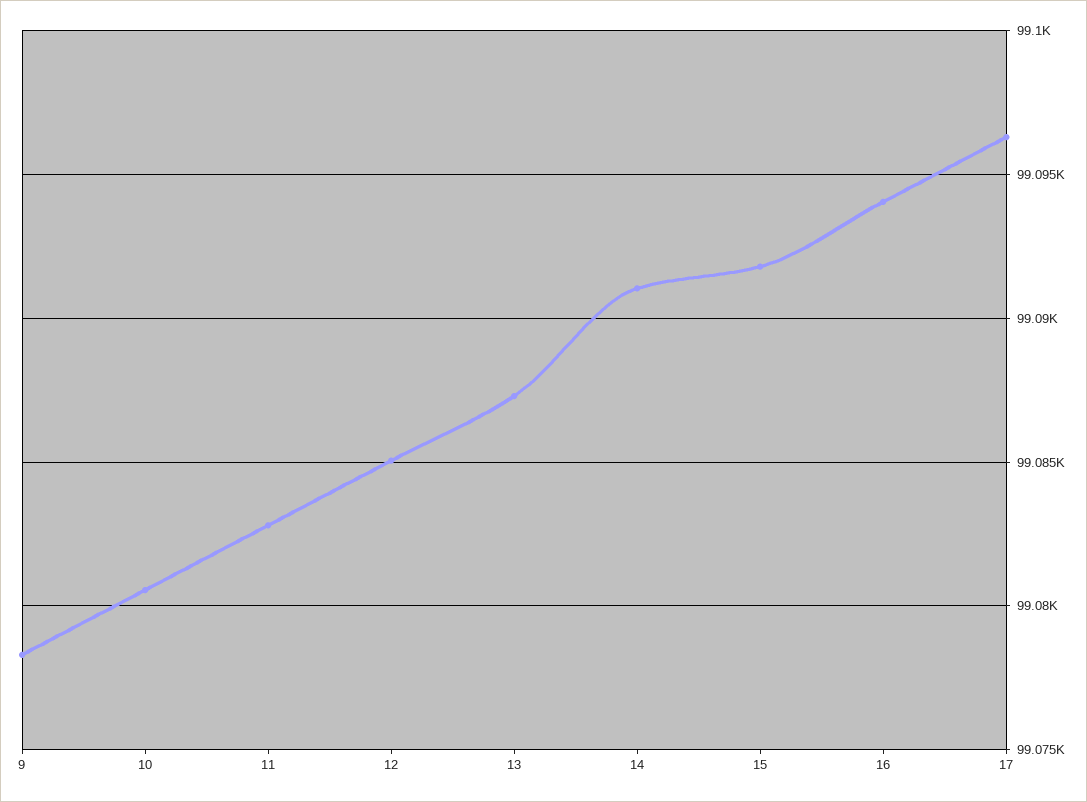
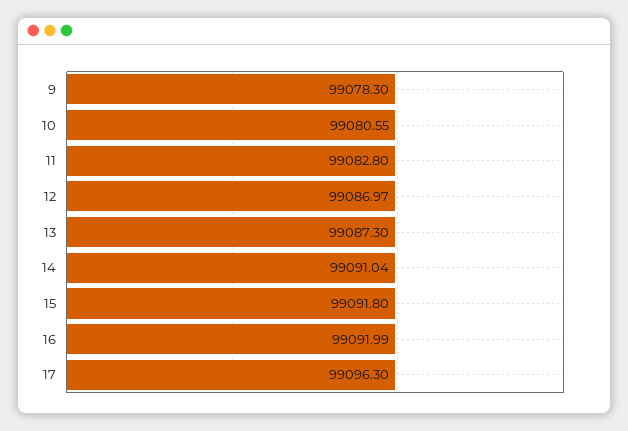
12: 99085 -> 99086.97
16: 99094 -> 99091.99

